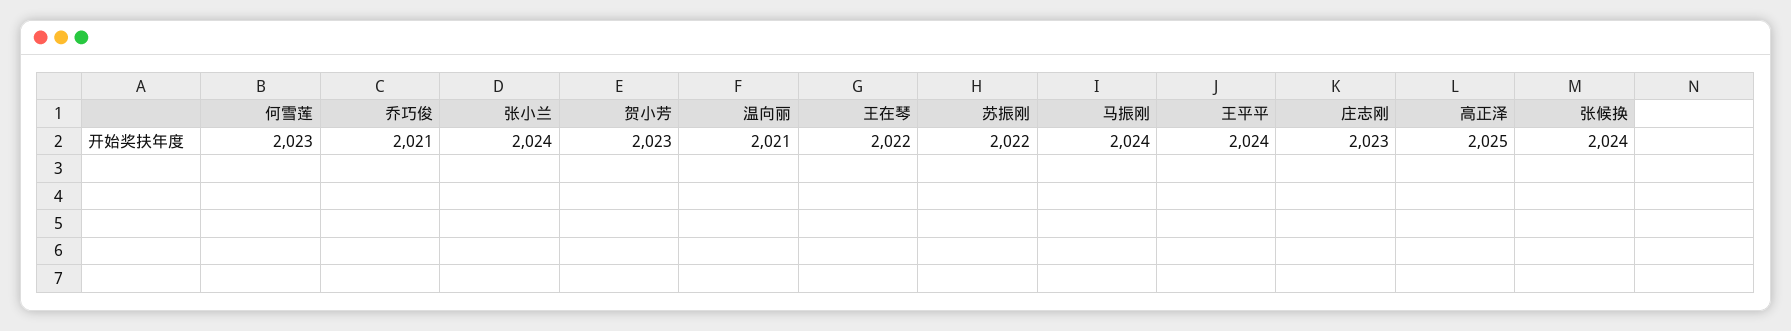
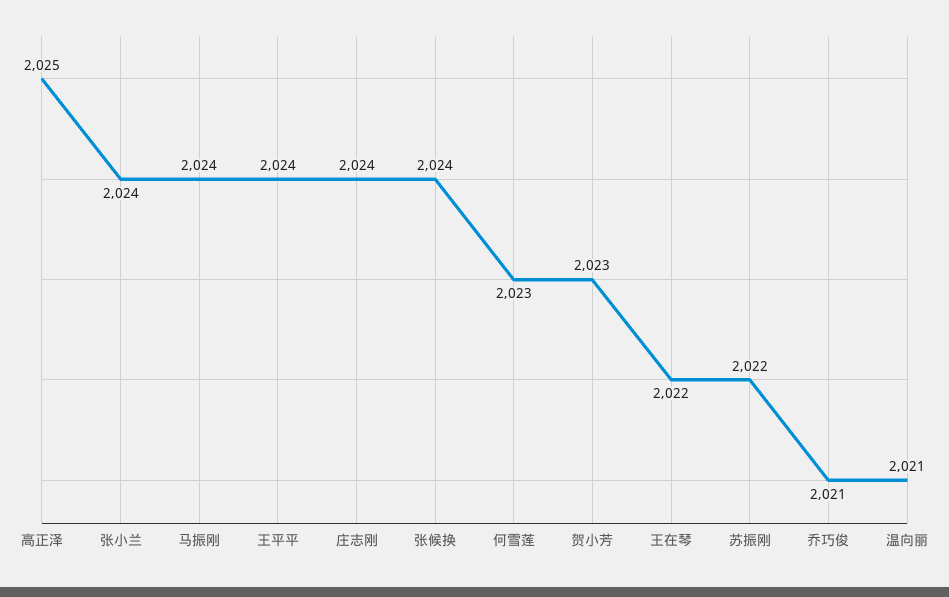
庄志刚: 2023 -> 2024

